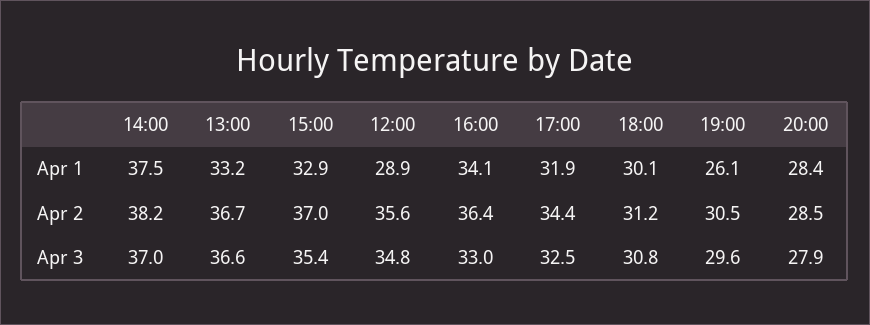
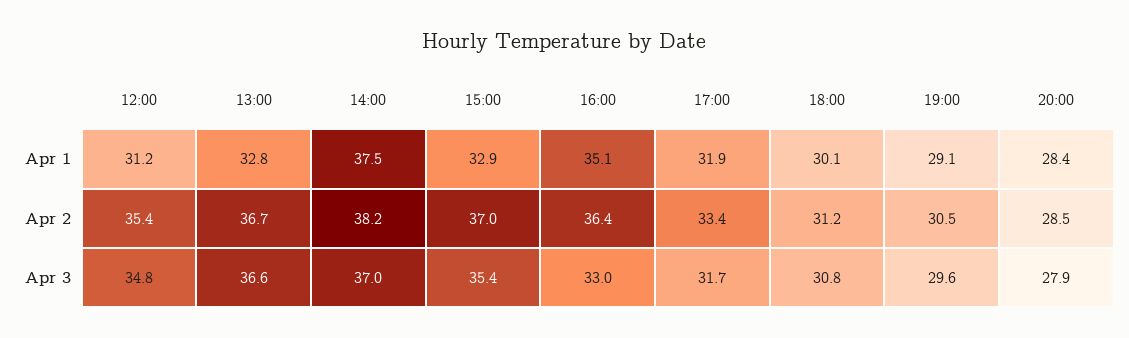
13:00, Apr 1: 33.2 -> 32.8
12:00, Apr 1: 28.9 -> 31.2
16:00, Apr 1: 34.1 -> 35.1
19:00, Apr 1: 26.1 -> 29.1
12:00, Apr 2: 35.6 -> 35.4
17:00, Apr 2: 34.4 -> 33.4
17:00, Apr 3: 32.5 -> 31.7

